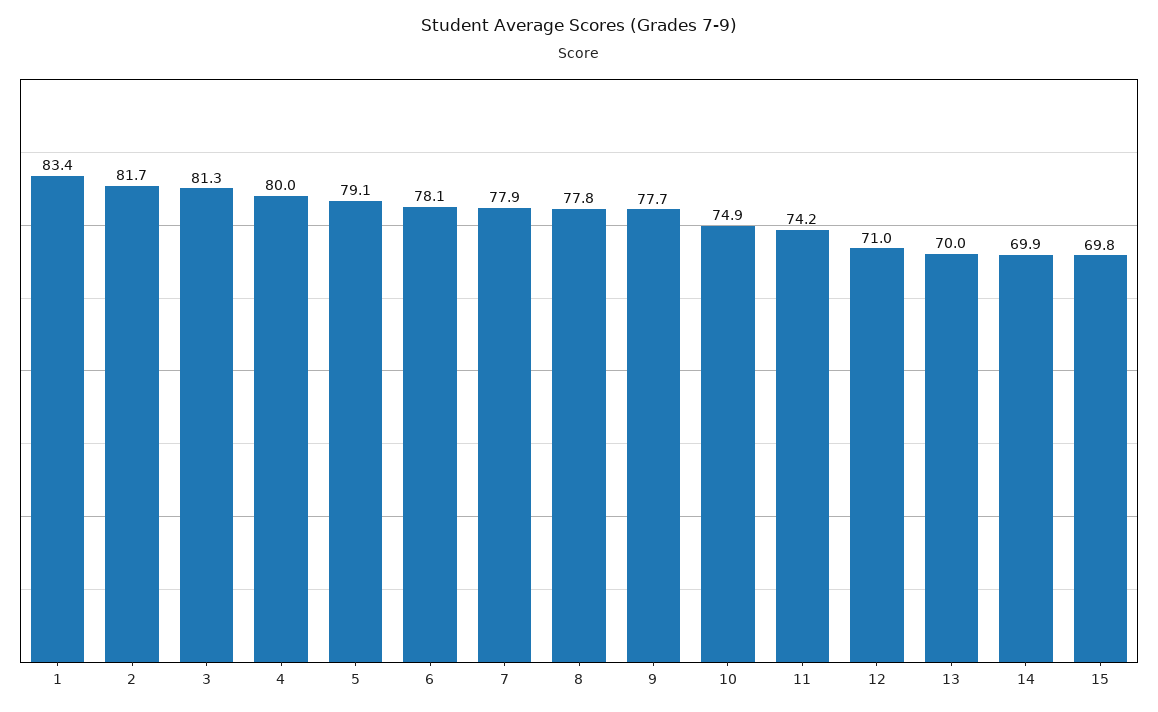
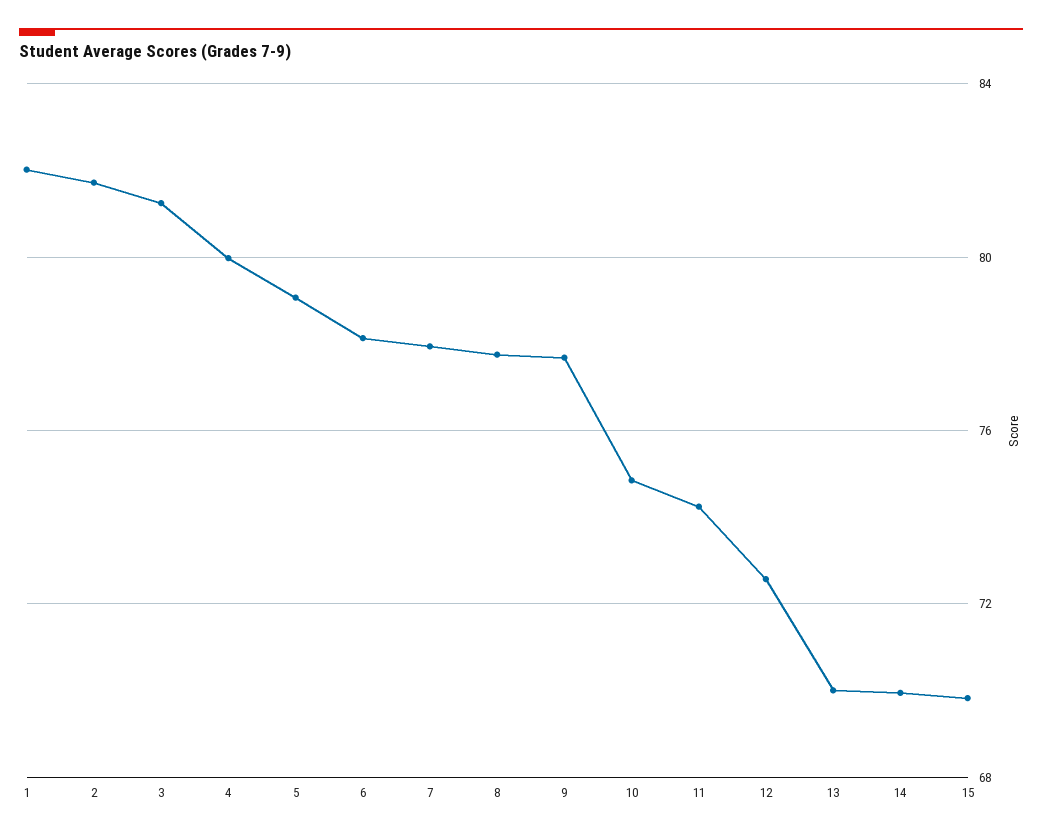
1: 83.4 -> 82
12: 71 -> 72.5

